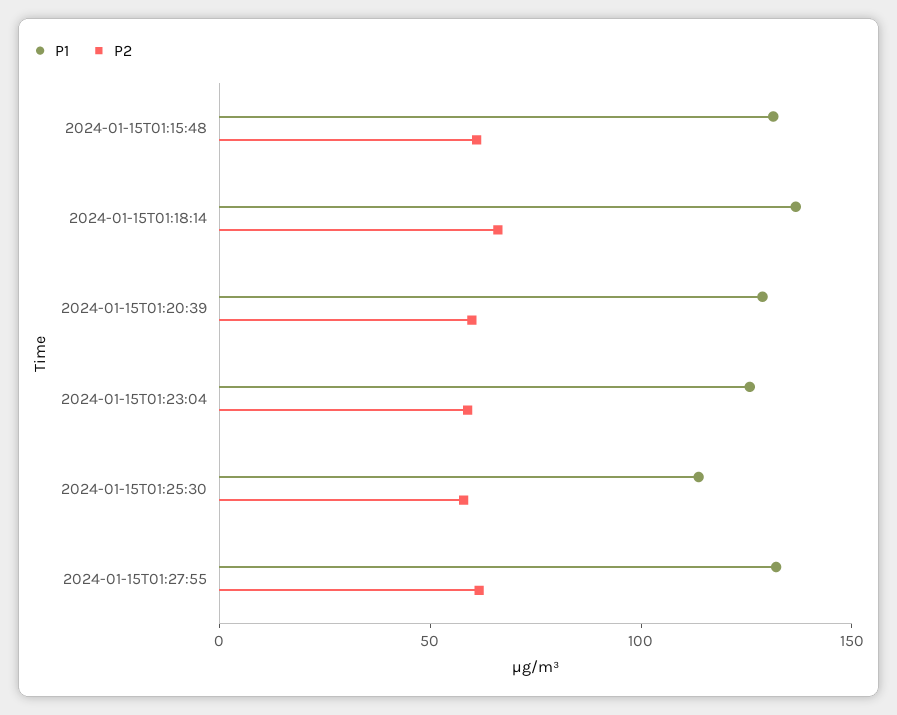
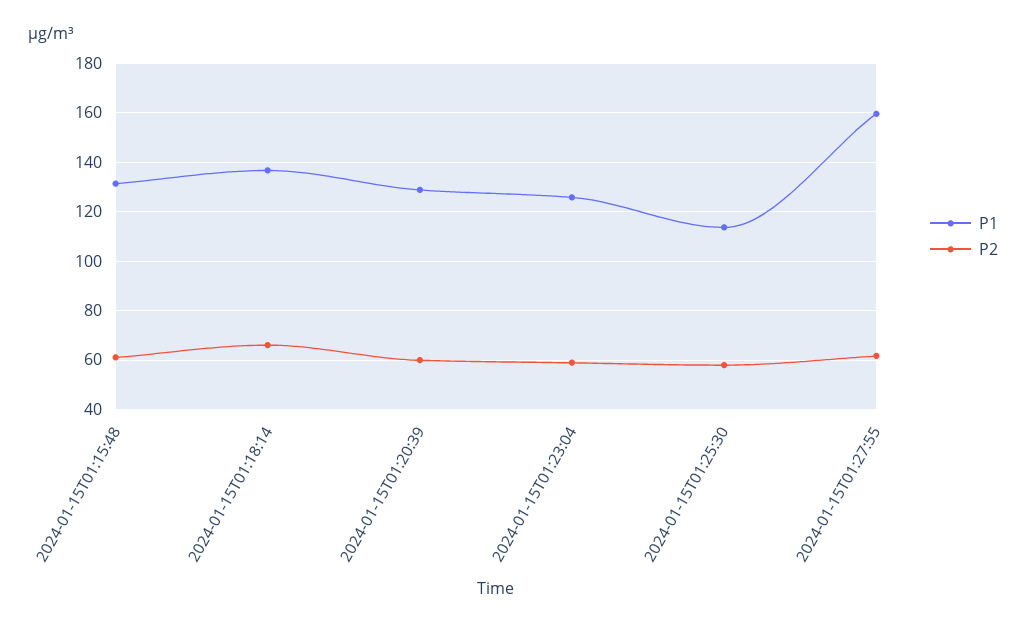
P1, 2024-01-15T01:27:55: 130 -> 160

